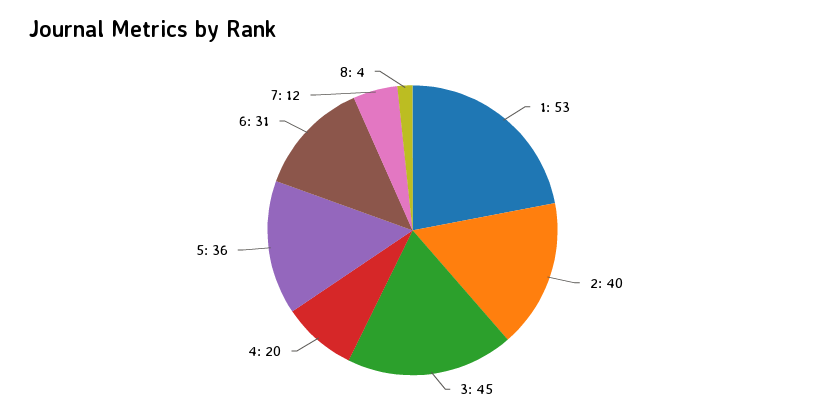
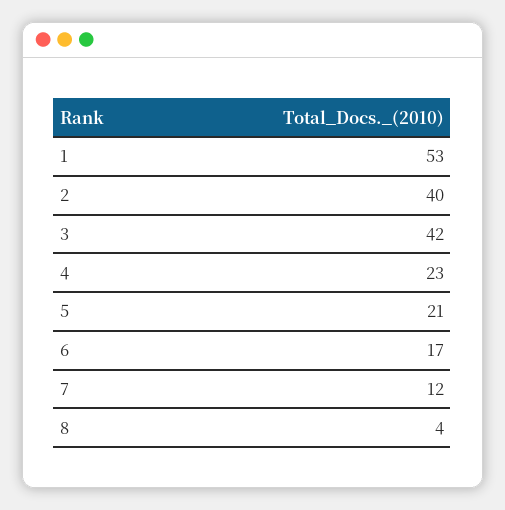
3: 45 -> 42
4: 20 -> 23
5: 36 -> 21
6: 31 -> 17

